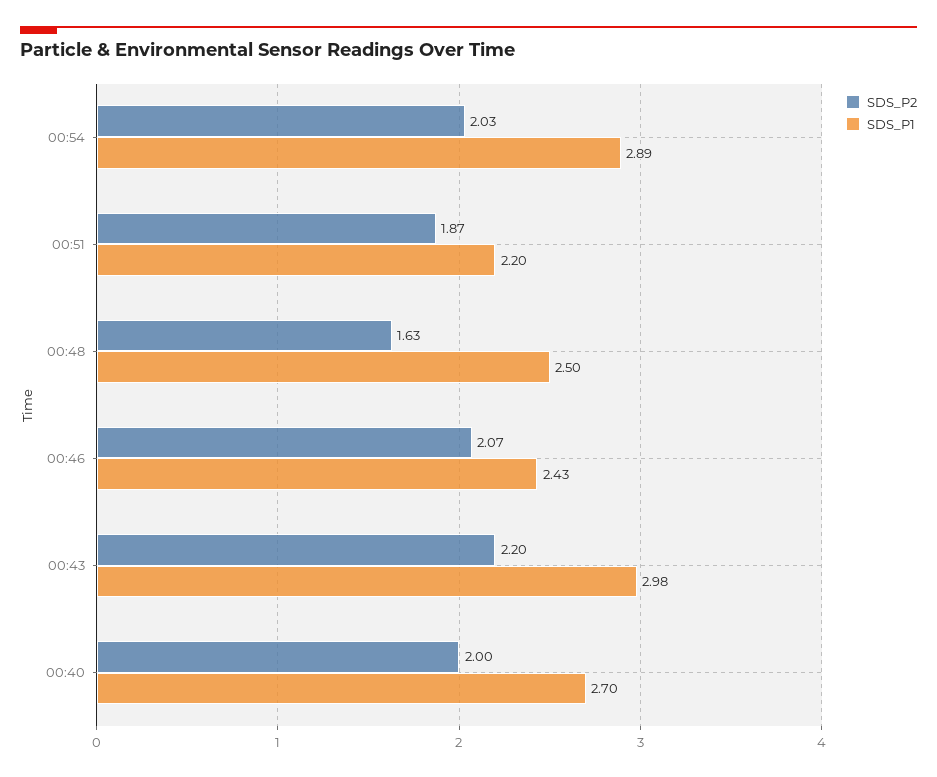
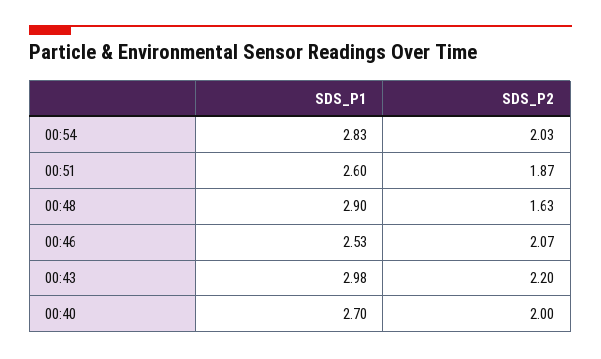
SDS_P1, 00:54: 2.89 -> 2.83
SDS_P1, 00:51: 2.2 -> 2.6
SDS_P1, 00:48: 2.5 -> 2.9
SDS_P1, 00:46: 2.43 -> 2.53

